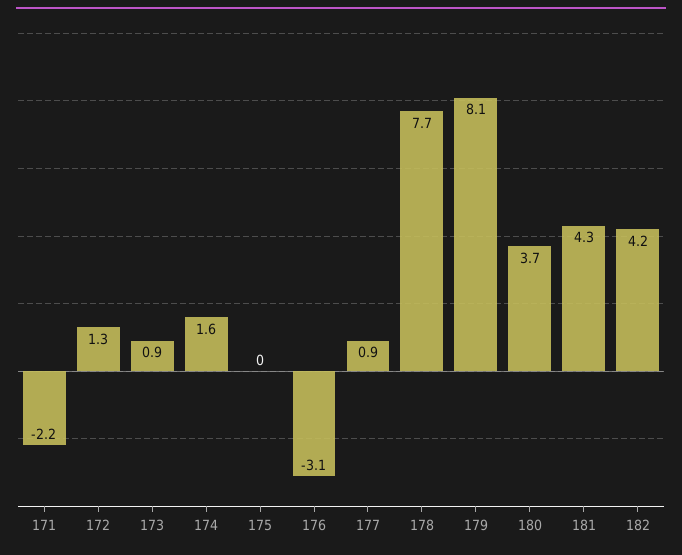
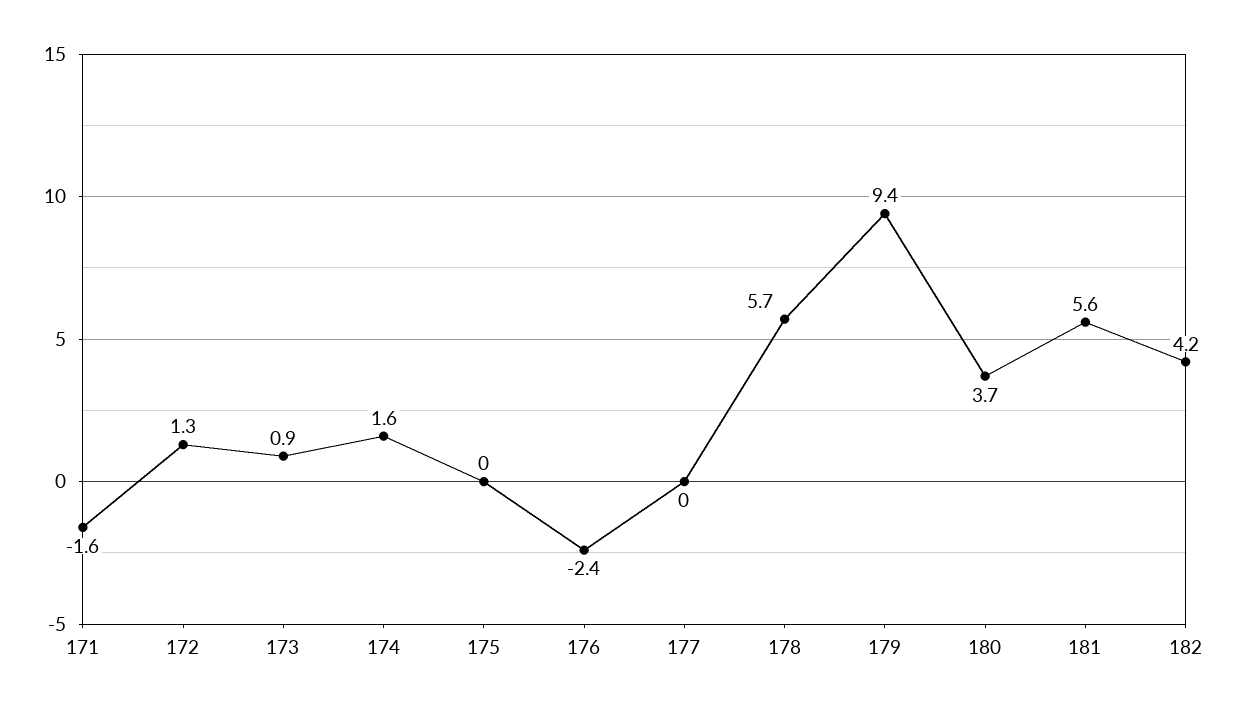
171: -2.2 -> -1.6
176: -3.1 -> -2.4
177: 0.9 -> 0
178: 7.7 -> 5.7
179: 8.1 -> 9.4
181: 4.3 -> 5.6

